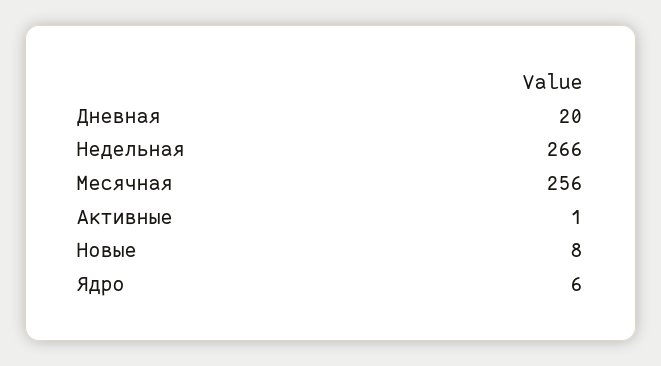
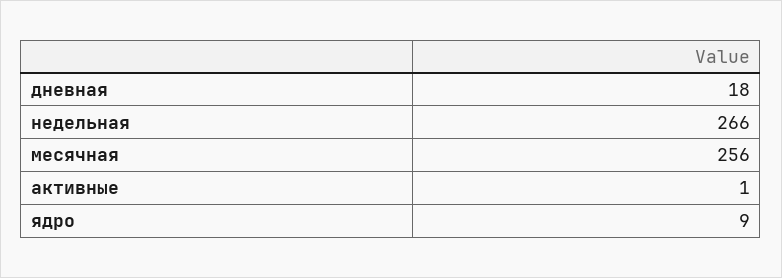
Дневная: 20 -> 18
Новые: 8 -> none
Ядро: 6 -> 9

